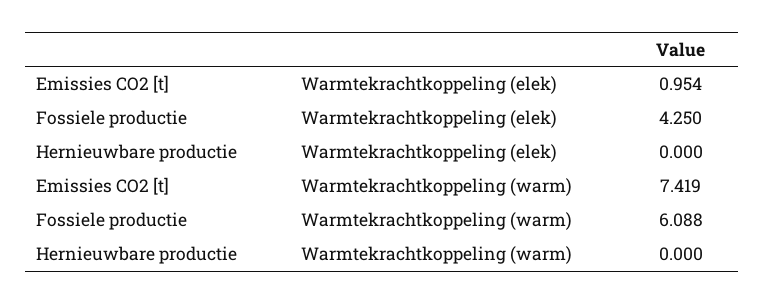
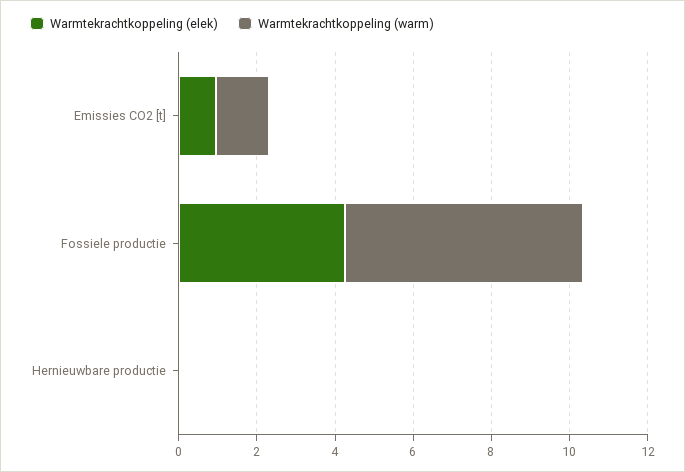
Warmtekrachtkoppeling (warm), Emissies CO2 [t]: 7.419 -> 1.5

